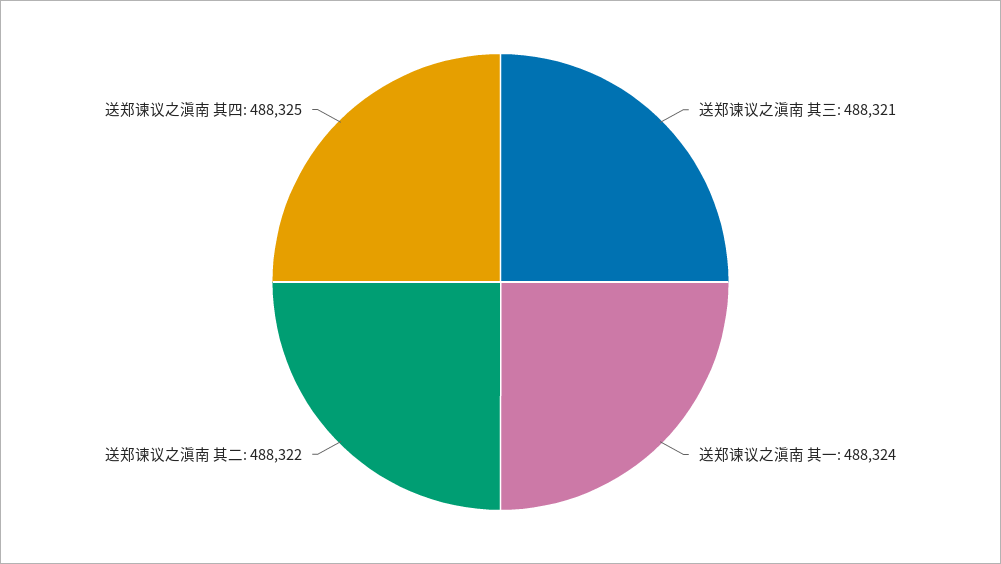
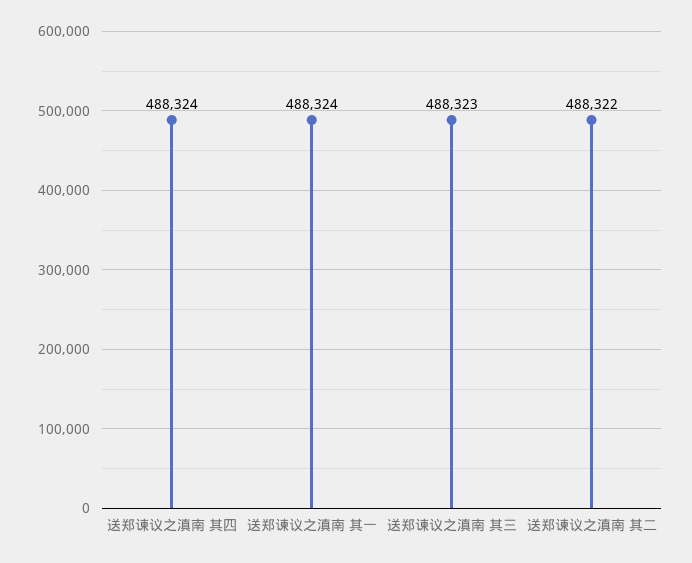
送郑谏议之滇南 其三: 488321 -> 488323
送郑谏议之滇南 其四: 488325 -> 488324

